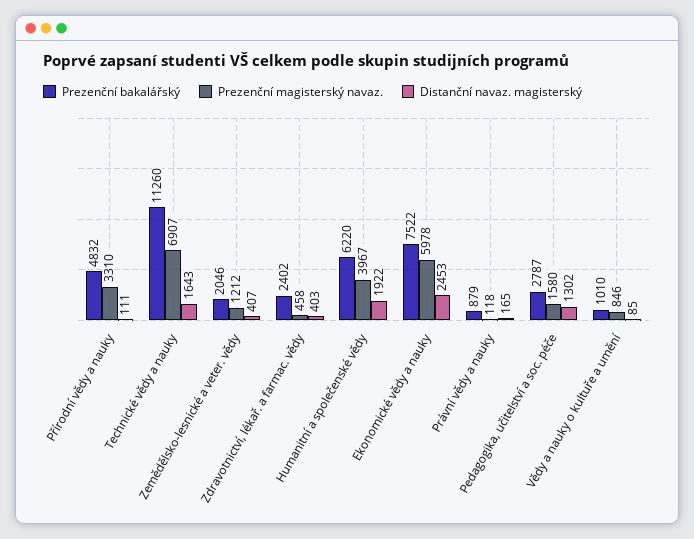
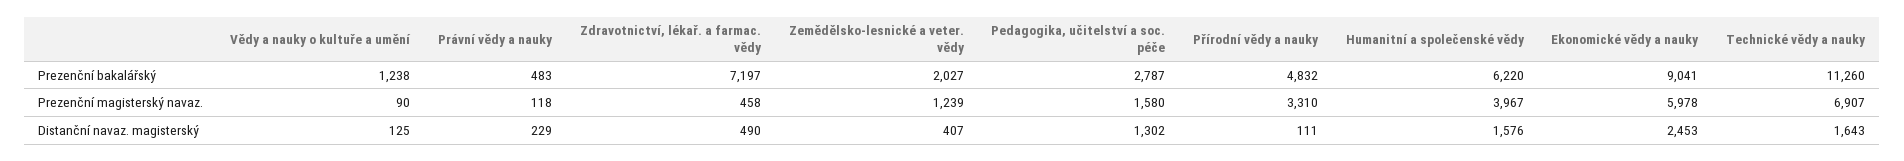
Prezenční bakalářský, Zemědělsko-lesnické a veter. vědy: 2046 -> 2027
Prezenční magisterský navaz., Zemědělsko-lesnické a veter. vědy: 1212 -> 1239
Prezenční bakalářský, Zdravotnictví, lékař. a farmac. vědy: 2402 -> 7197
Distanční navaz. magisterský, Zdravotnictví, lékař. a farmac. vědy: 403 -> 490
Distanční navaz. magisterský, Humanitní a společenské vědy: 1922 -> 1576
Prezenční bakalářský, Ekonomické vědy a nauky: 7522 -> 9041
Prezenční bakalářský, Právní vědy a nauky: 879 -> 483
Distanční navaz. magisterský, Právní vědy a nauky: 165 -> 229
Prezenční bakalářský, Vědy a nauky o kultuře a umění: 1010 -> 1238
Prezenční magisterský navaz., Vědy a nauky o kultuře a umění: 846 -> 90
Distanční navaz. magisterský, Vědy a nauky o kultuře a umění: 85 -> 125

